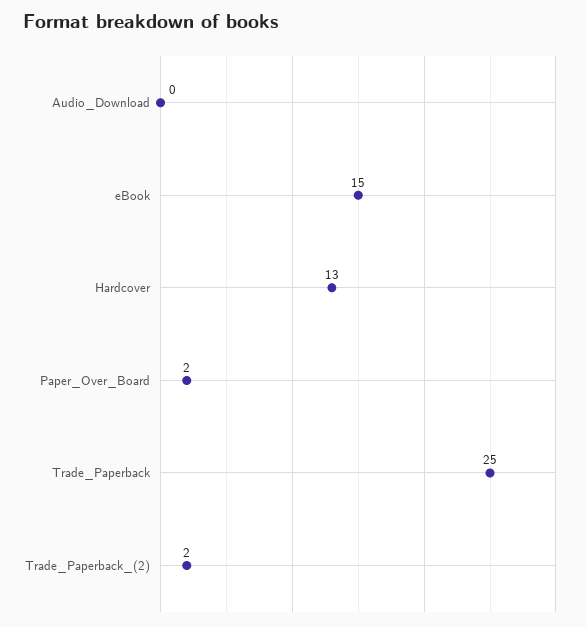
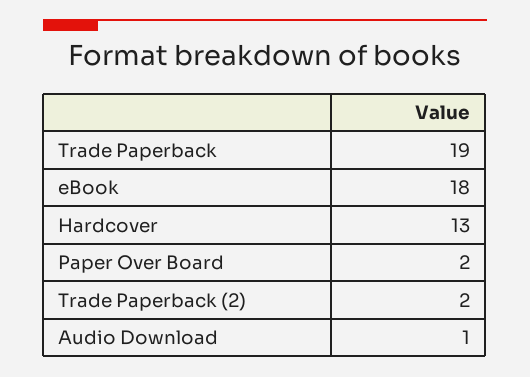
Audio_Download: 0 -> 1
eBook: 15 -> 18
Trade_Paperback: 25 -> 19

